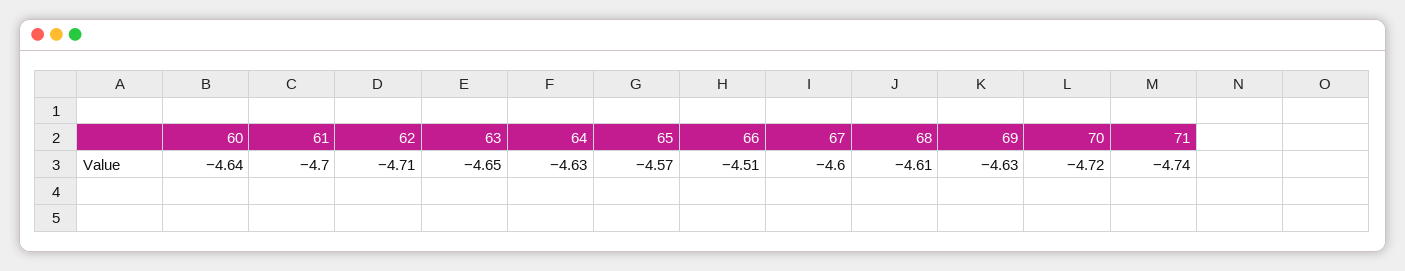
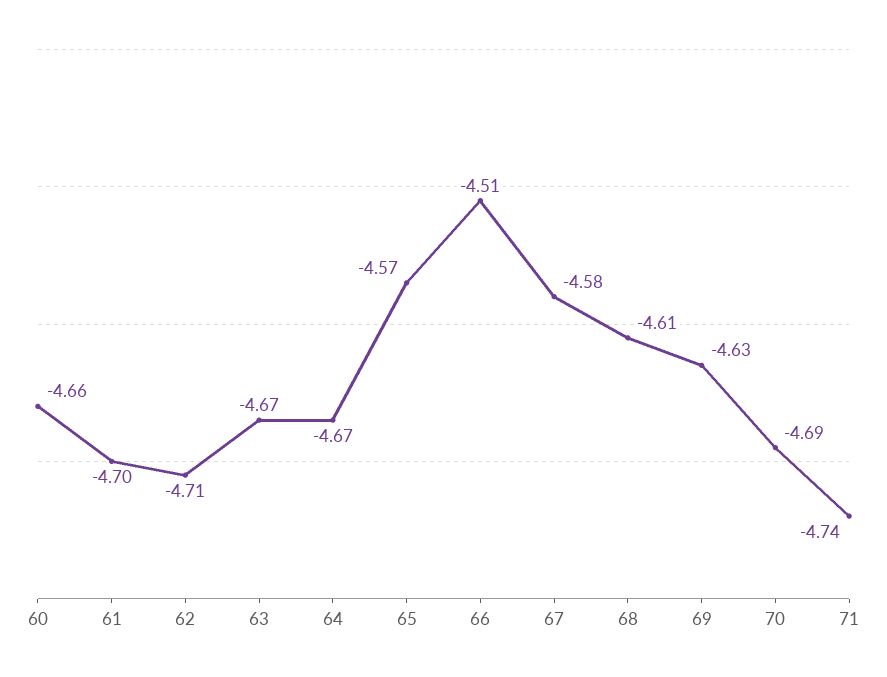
60: -4.64 -> -4.66
63: -4.65 -> -4.67
64: -4.63 -> -4.67
67: -4.6 -> -4.58
70: -4.72 -> -4.69

